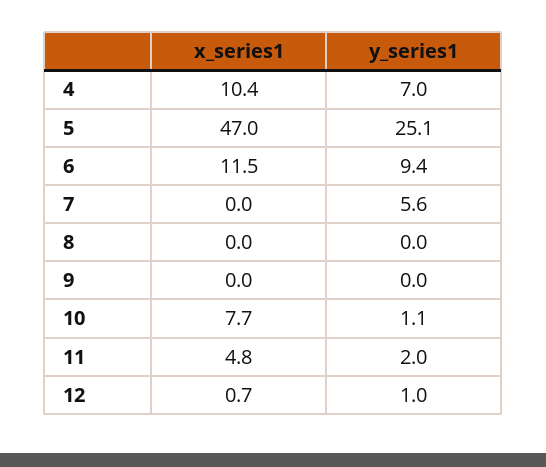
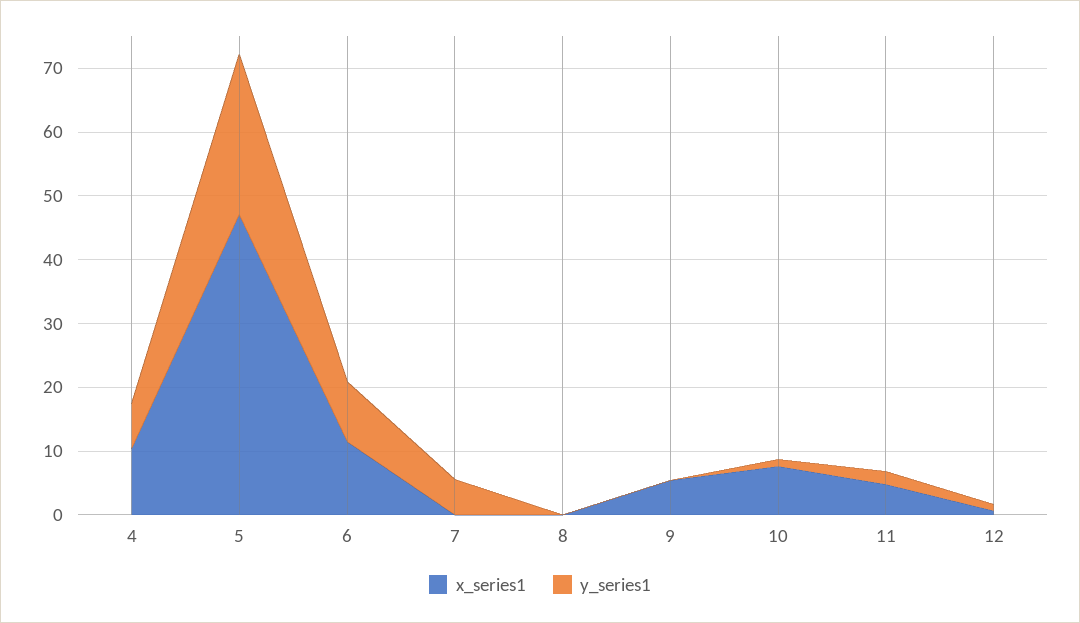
x_series1, 9: 0 -> 6

